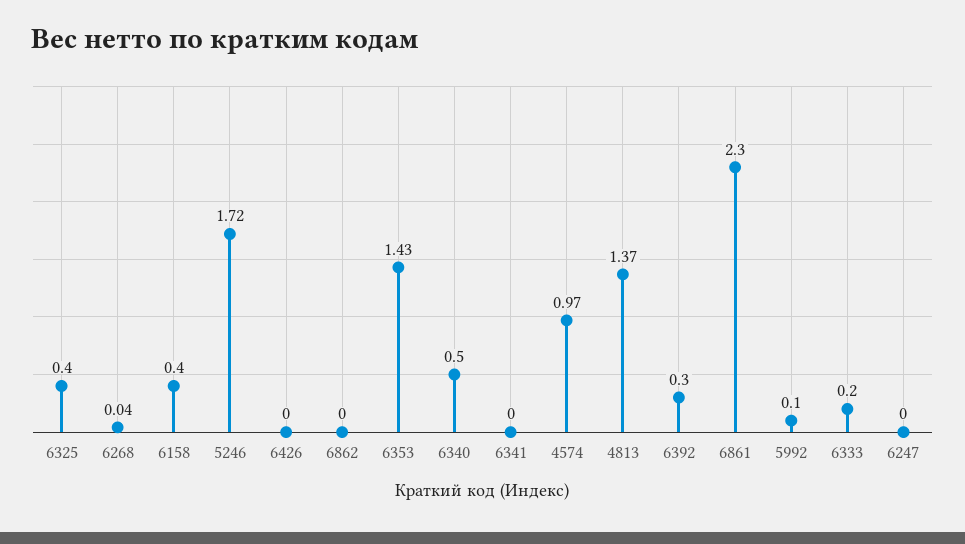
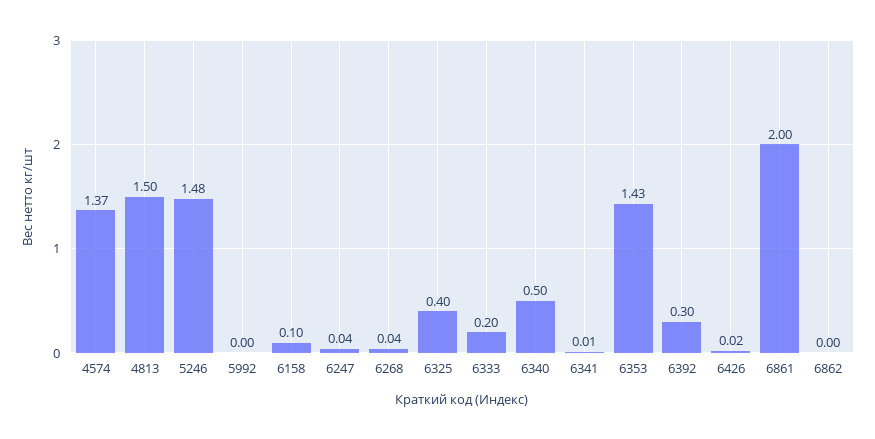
6158: 0.4 -> 0.1
5246: 1.72 -> 1.48
6426: 0 -> 0.02
6341: 0 -> 0.01
4574: 0.97 -> 1.37
4813: 1.37 -> 1.5
6861: 2.3 -> 2
5992: 0.1 -> 0
6247: 0 -> 0.04

